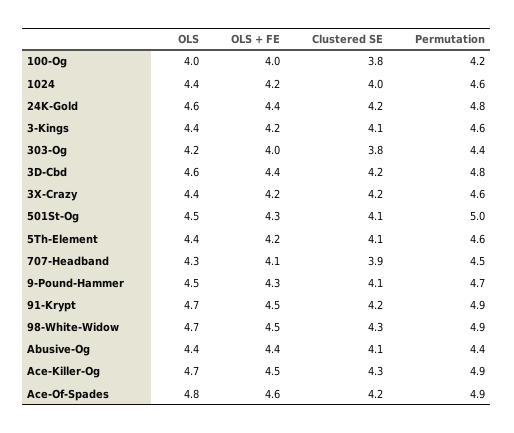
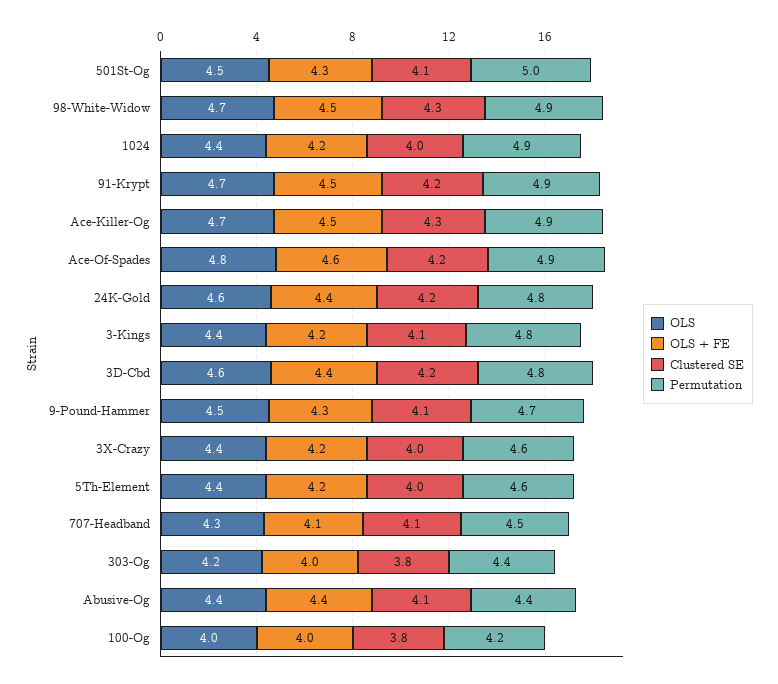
Permutation, 1024: 4.6 -> 4.9
Permutation, 3-Kings: 4.6 -> 4.8
Clustered SE, 3X-Crazy: 4.2 -> 4
Clustered SE, 5Th-Element: 4.1 -> 4
Clustered SE, 707-Headband: 3.9 -> 4.1

